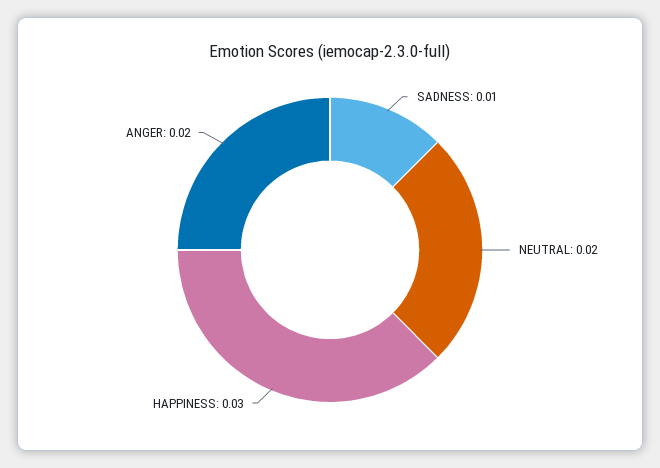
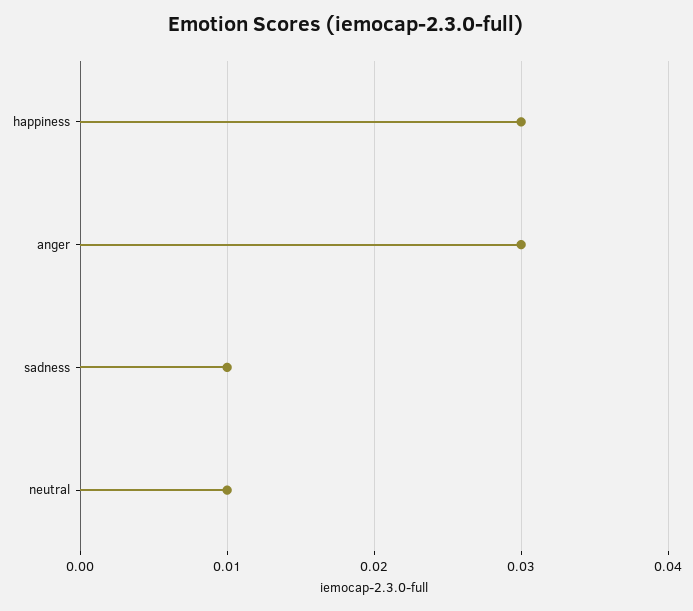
NEUTRAL: 0.02 -> 0.01
ANGER: 0.02 -> 0.03

